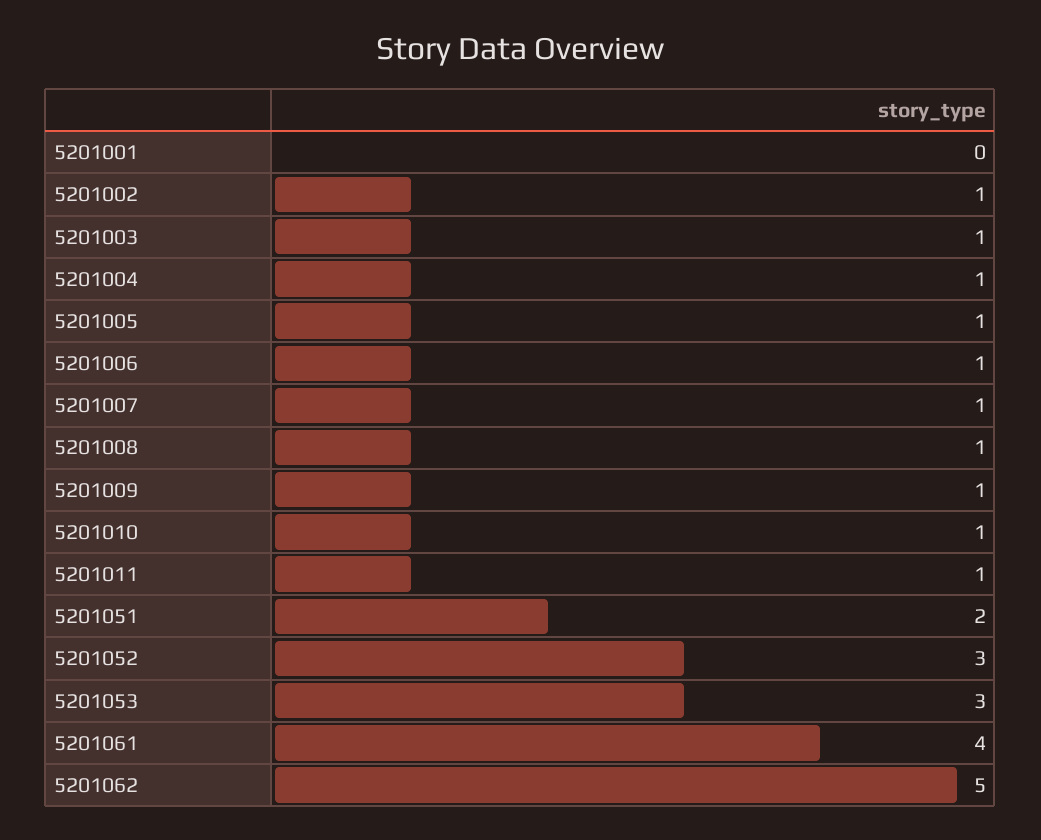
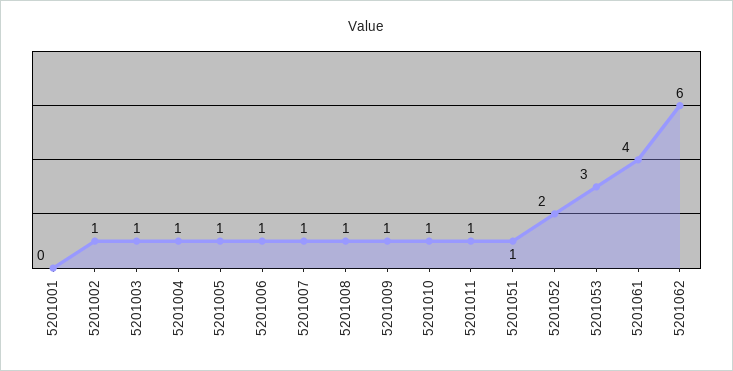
5201051: 2 -> 1
5201052: 3 -> 2
5201062: 5 -> 6

